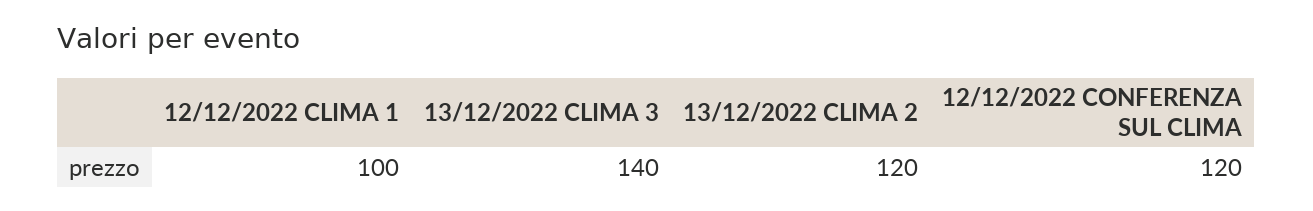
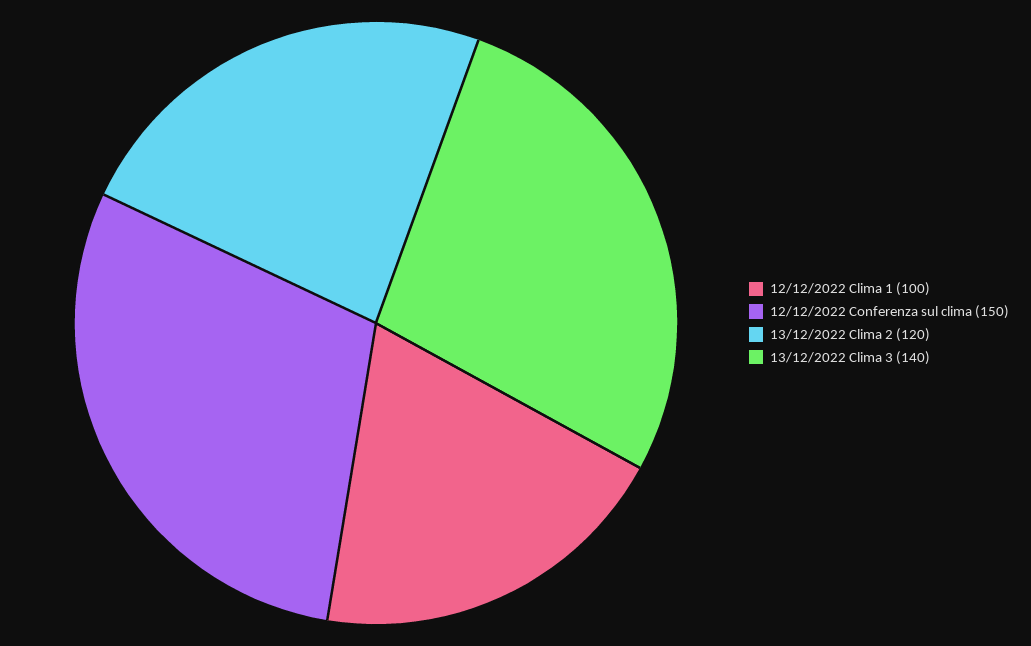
12/12/2022 CONFERENZA SUL CLIMA: 120 -> 150

